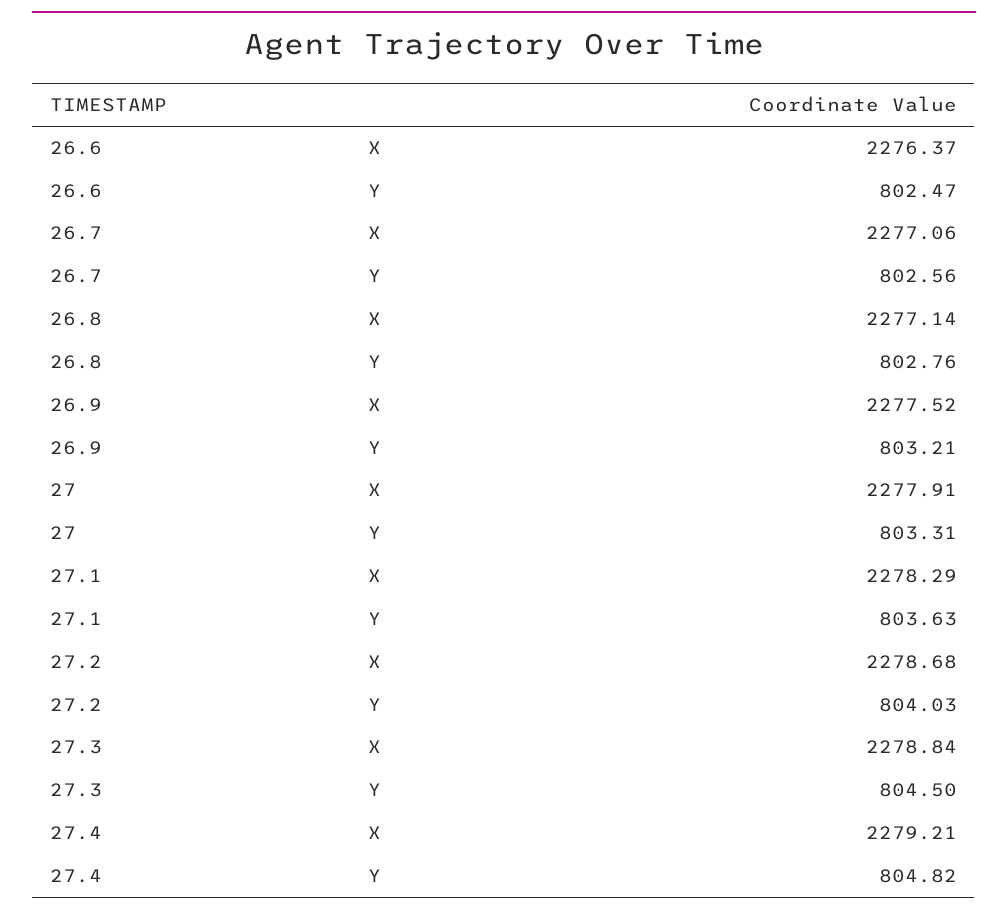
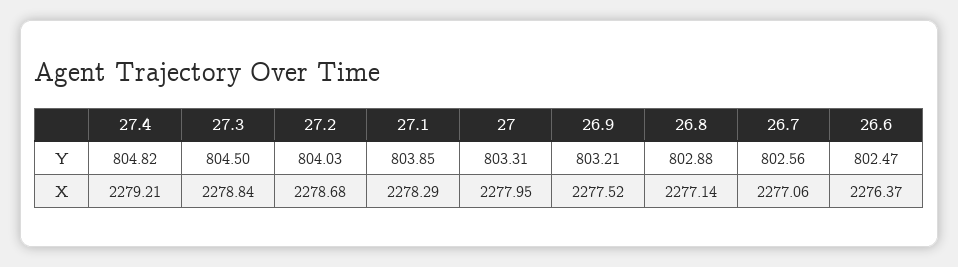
26.8, Y: 802.76 -> 802.88
27, X: 2277.91 -> 2277.95
27.1, Y: 803.63 -> 803.85

